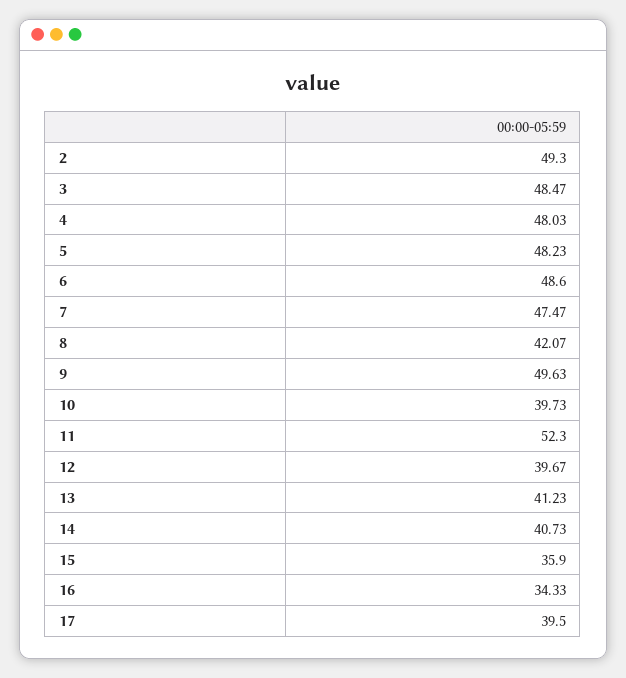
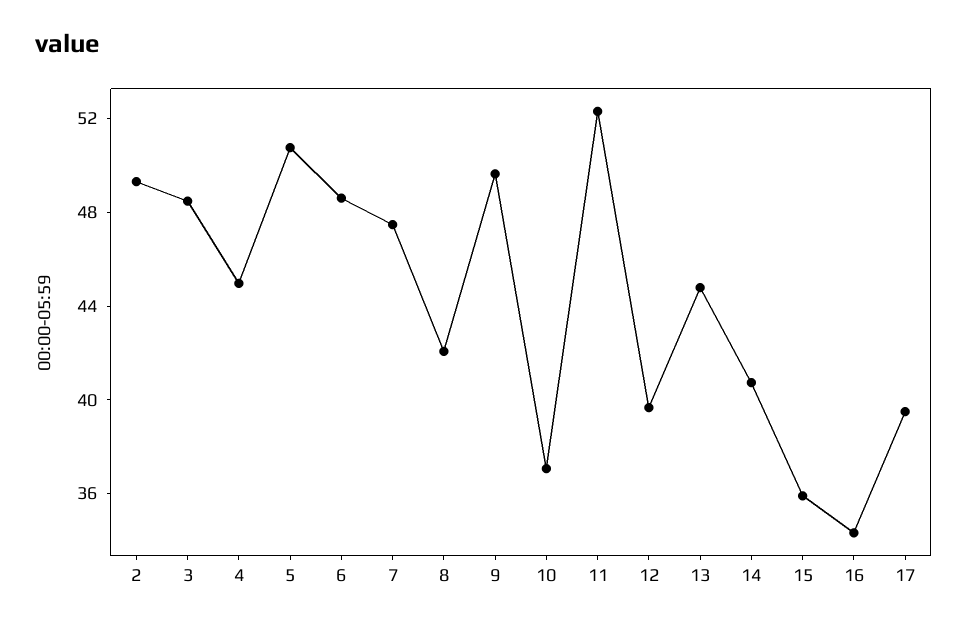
4: 48.03 -> 45
5: 48.23 -> 51
10: 39.73 -> 37
13: 41.23 -> 45

